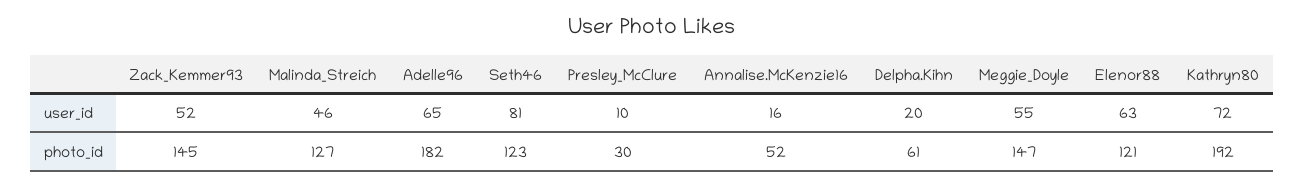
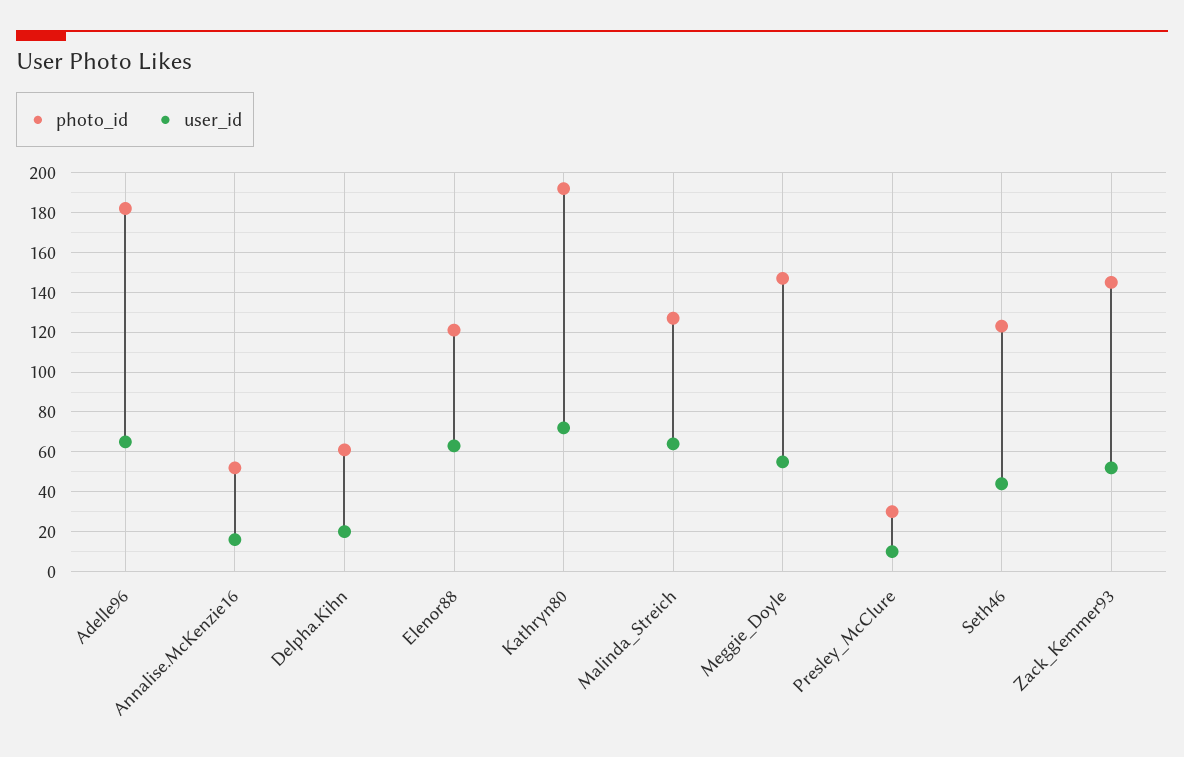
user_id, Malinda_Streich: 46 -> 65
user_id, Seth46: 81 -> 45

